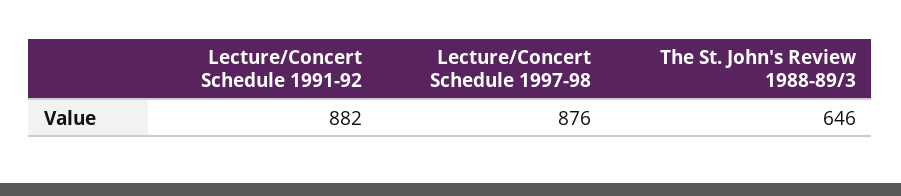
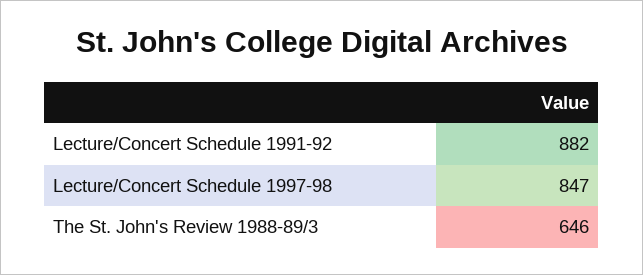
Lecture/Concert Schedule 1997-98: 876 -> 847

